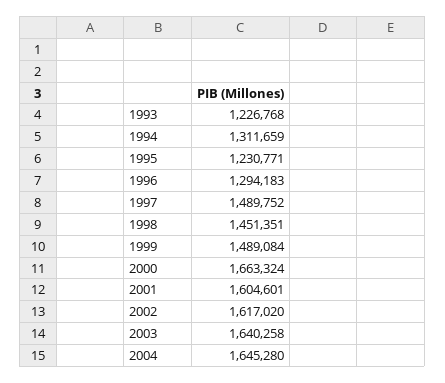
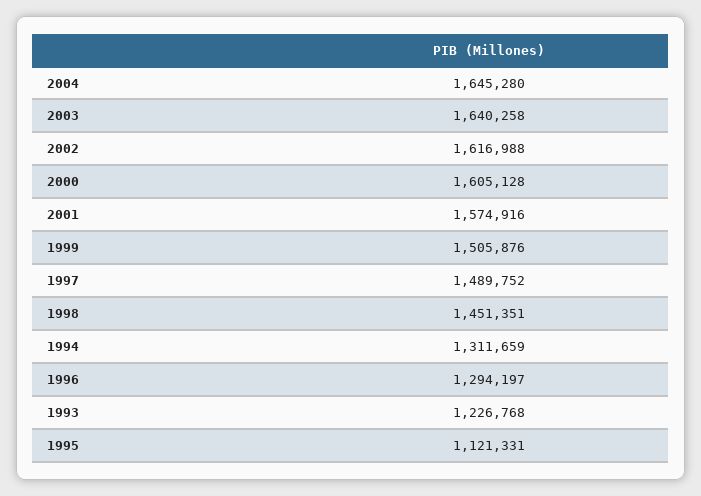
1995: 1230771 -> 1121331
1996: 1294183 -> 1294197
1999: 1489084 -> 1505876
2000: 1663324 -> 1605128
2001: 1604601 -> 1574916
2002: 1617020 -> 1616988

